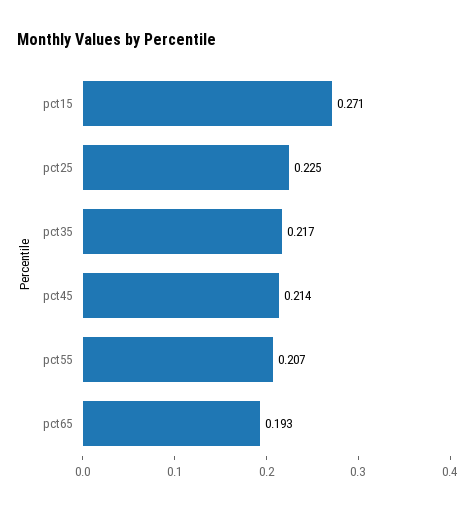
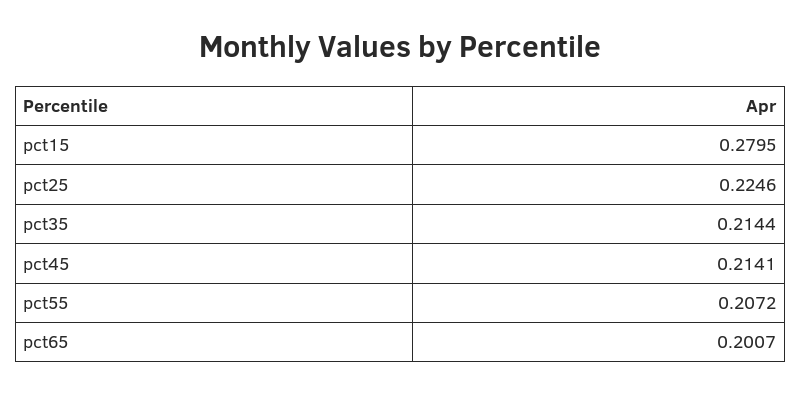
pct15: 0.271 -> 0.2795
pct35: 0.217 -> 0.2144
pct65: 0.193 -> 0.2007

